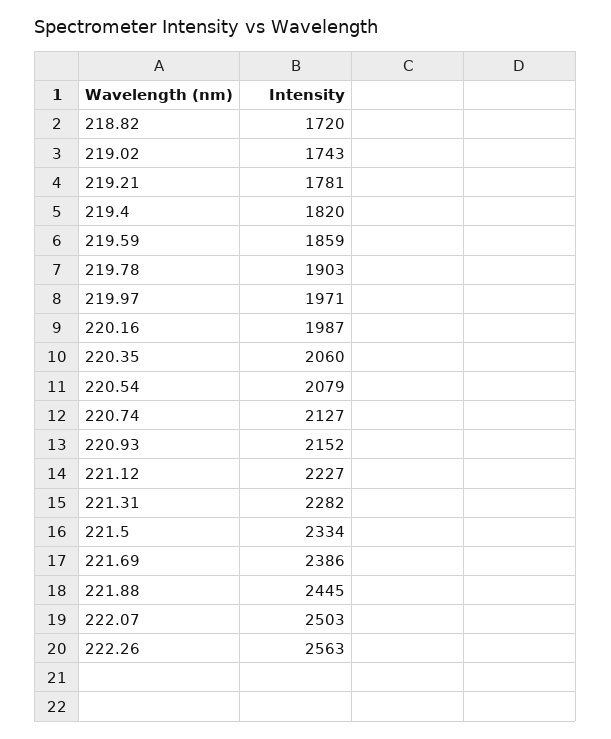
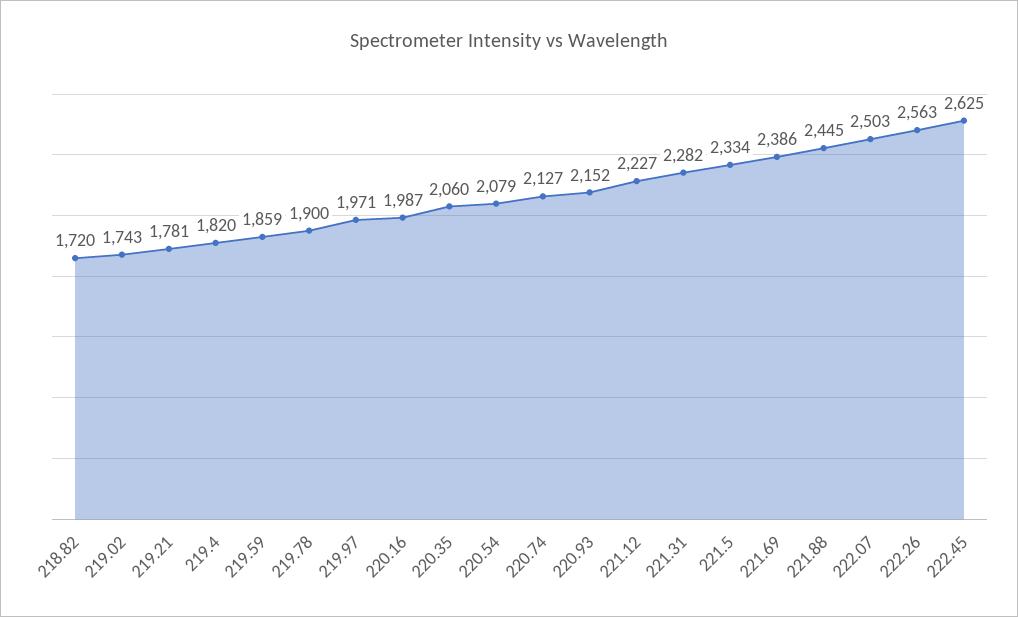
219.78: 1903 -> 1900
222.45: none -> 2625

